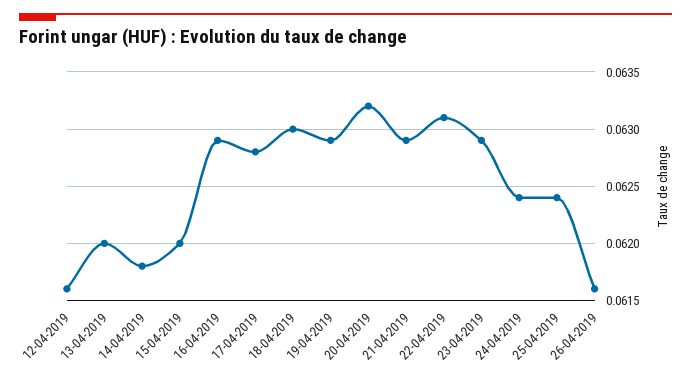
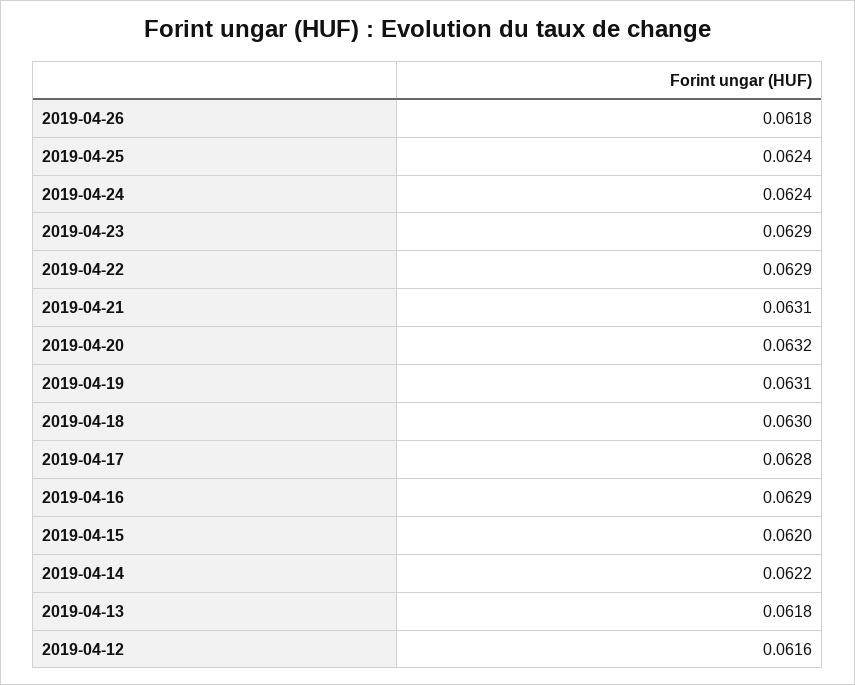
13-04-2019: 0.062 -> 0.0618
14-04-2019: 0.0618 -> 0.0622
19-04-2019: 0.0629 -> 0.0631
21-04-2019: 0.0629 -> 0.0631
22-04-2019: 0.0631 -> 0.0629
26-04-2019: 0.0616 -> 0.0618

